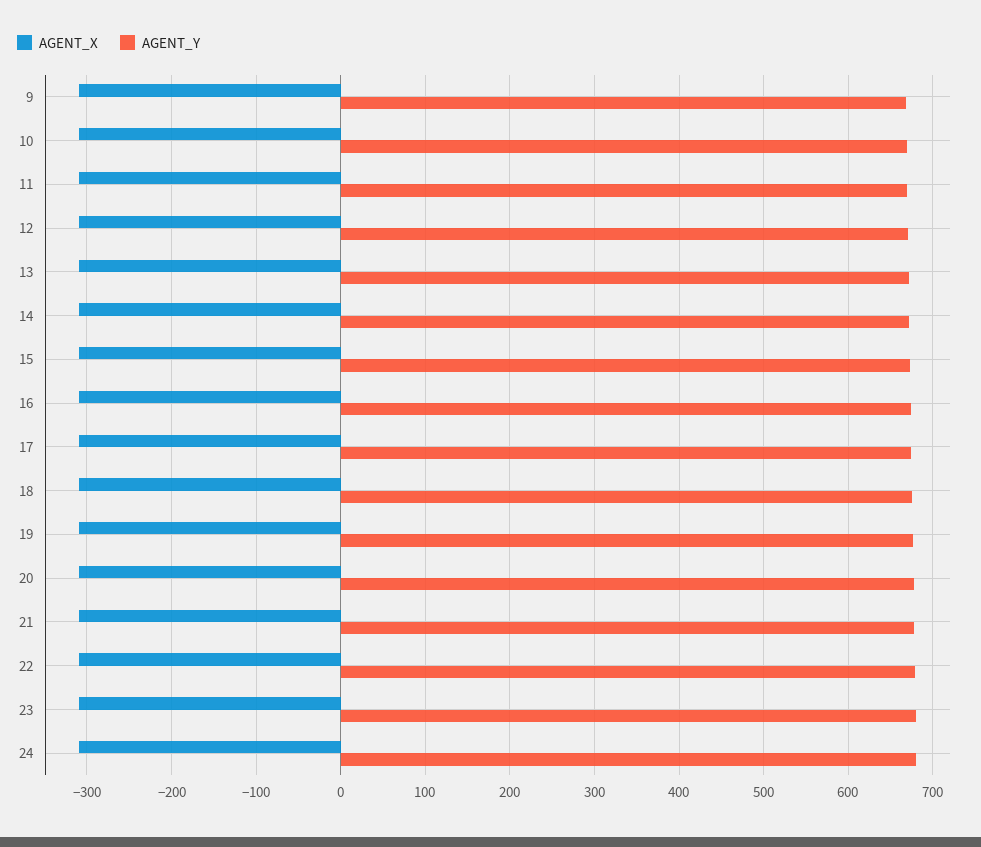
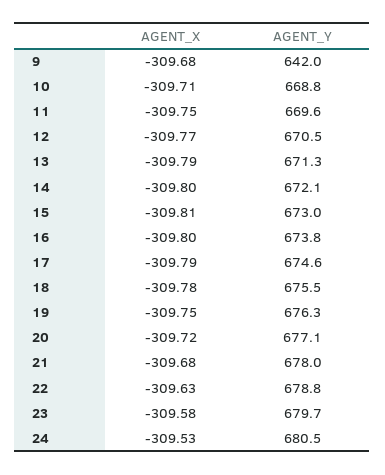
AGENT_Y, 9: 670 -> 642

